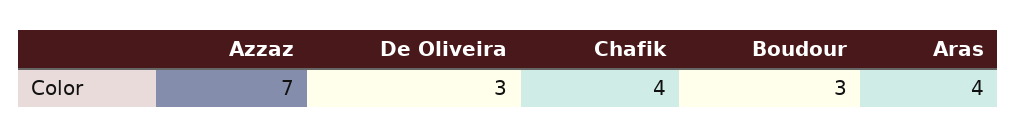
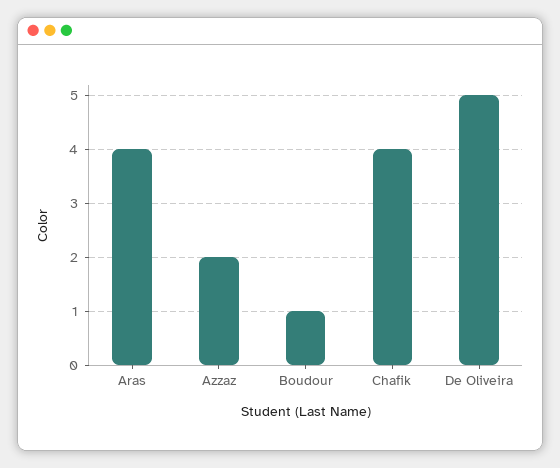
Azzaz: 7 -> 2
De Oliveira: 3 -> 5
Boudour: 3 -> 1

